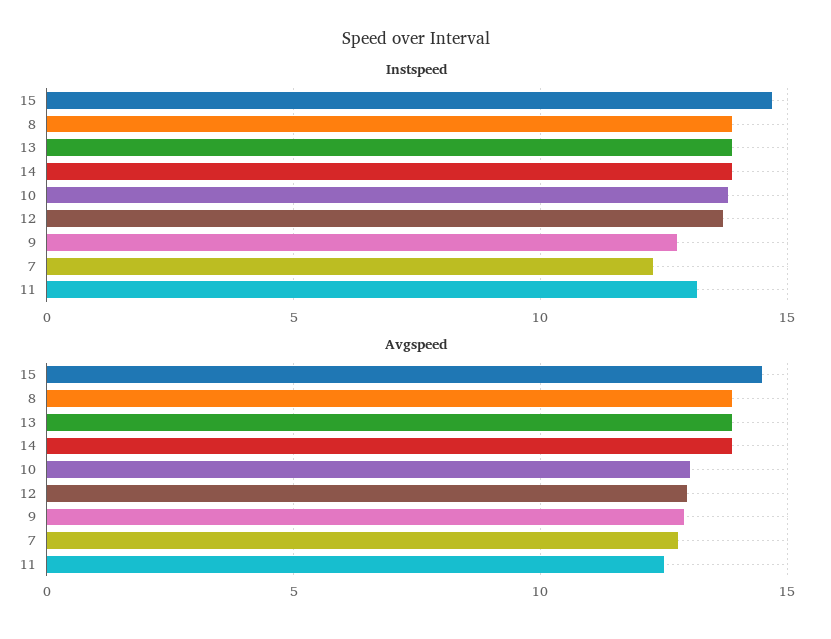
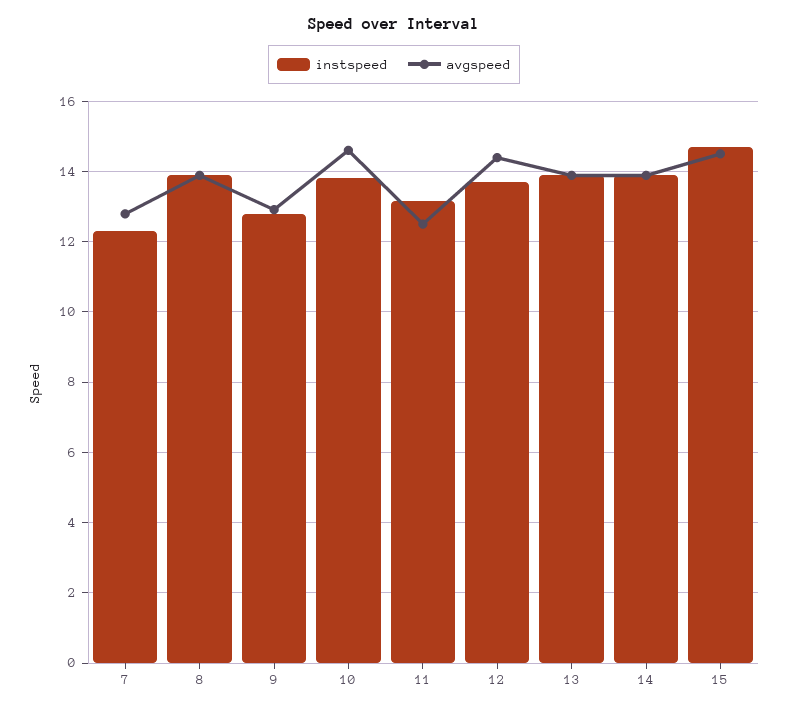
Avgspeed, 10: 13 -> 14.6
Avgspeed, 12: 13 -> 14.4

